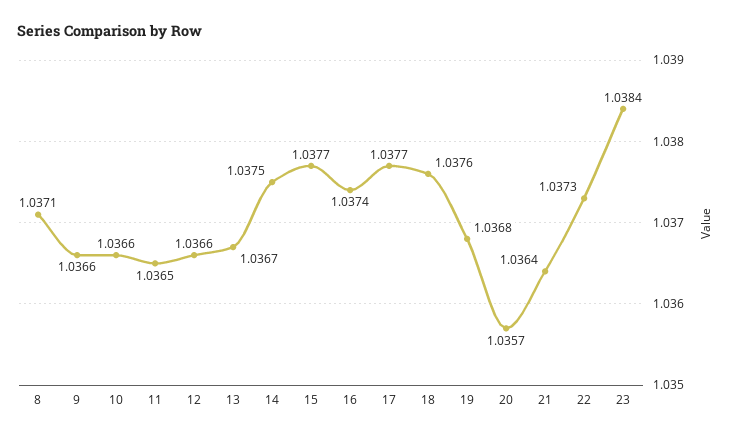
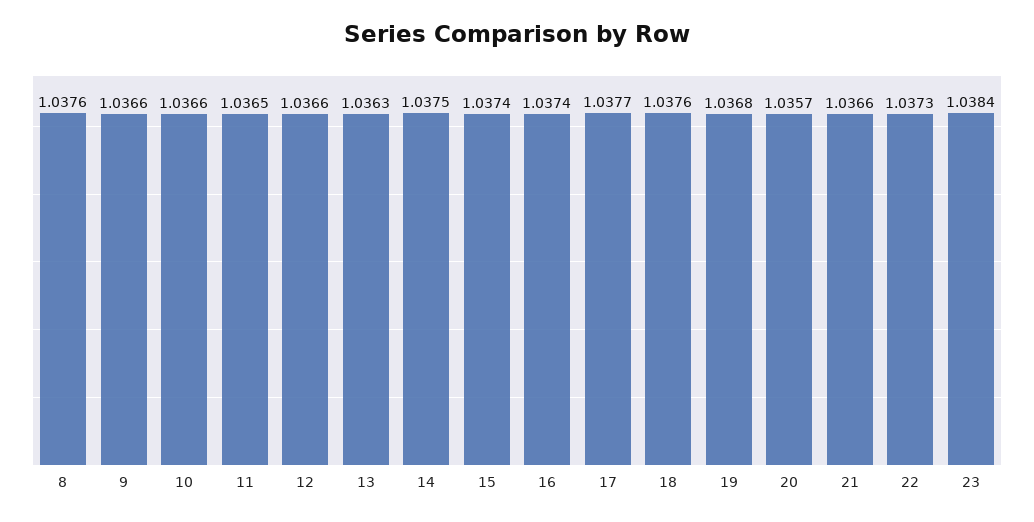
8: 1.0371 -> 1.0376
13: 1.0367 -> 1.0363
15: 1.0377 -> 1.0374
21: 1.0364 -> 1.0366

